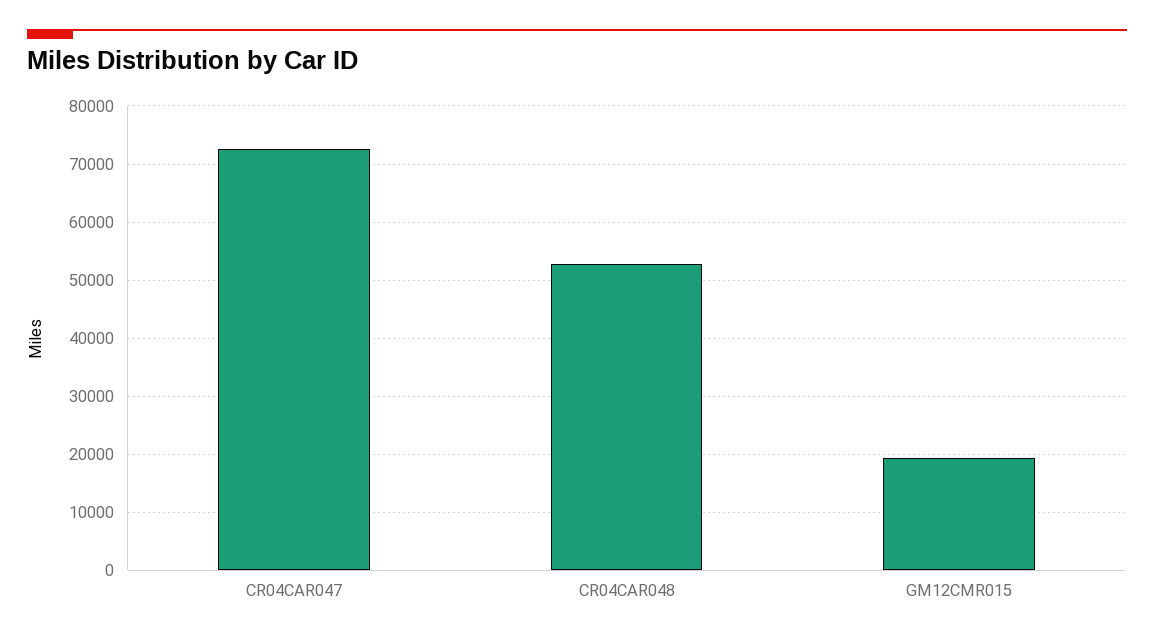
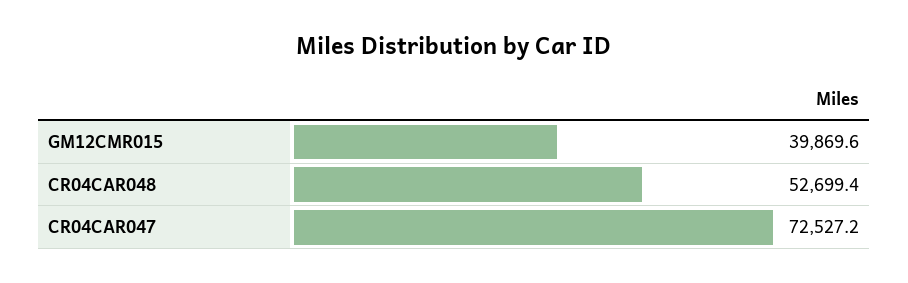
GM12CMR015: 20000 -> 39869.6

